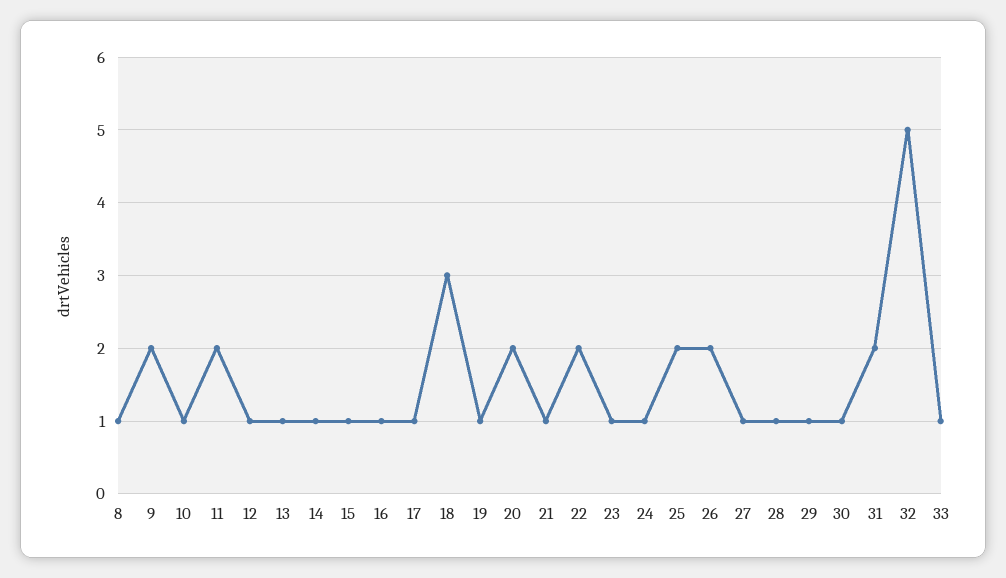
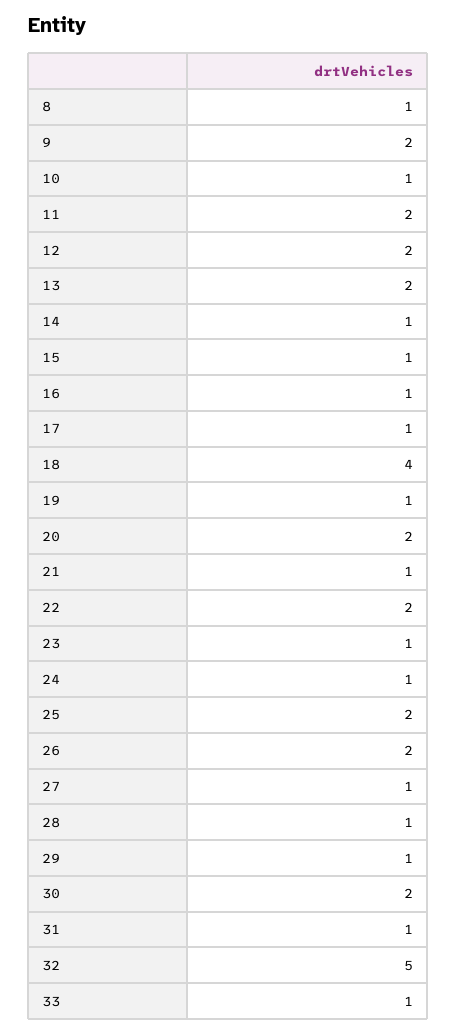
12: 1 -> 2
13: 1 -> 2
18: 3 -> 4
30: 1 -> 2
31: 2 -> 1

